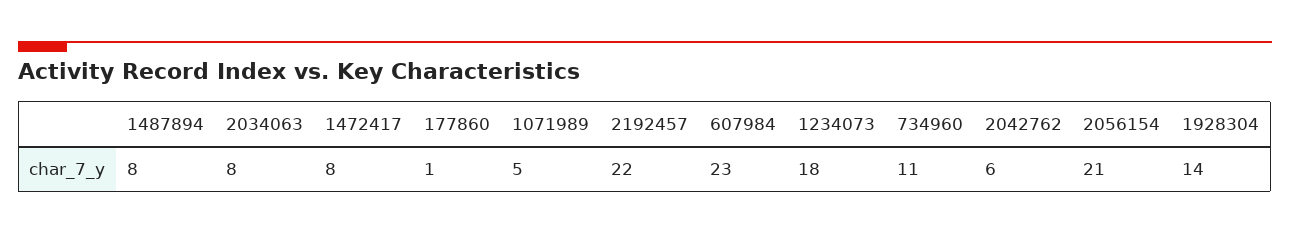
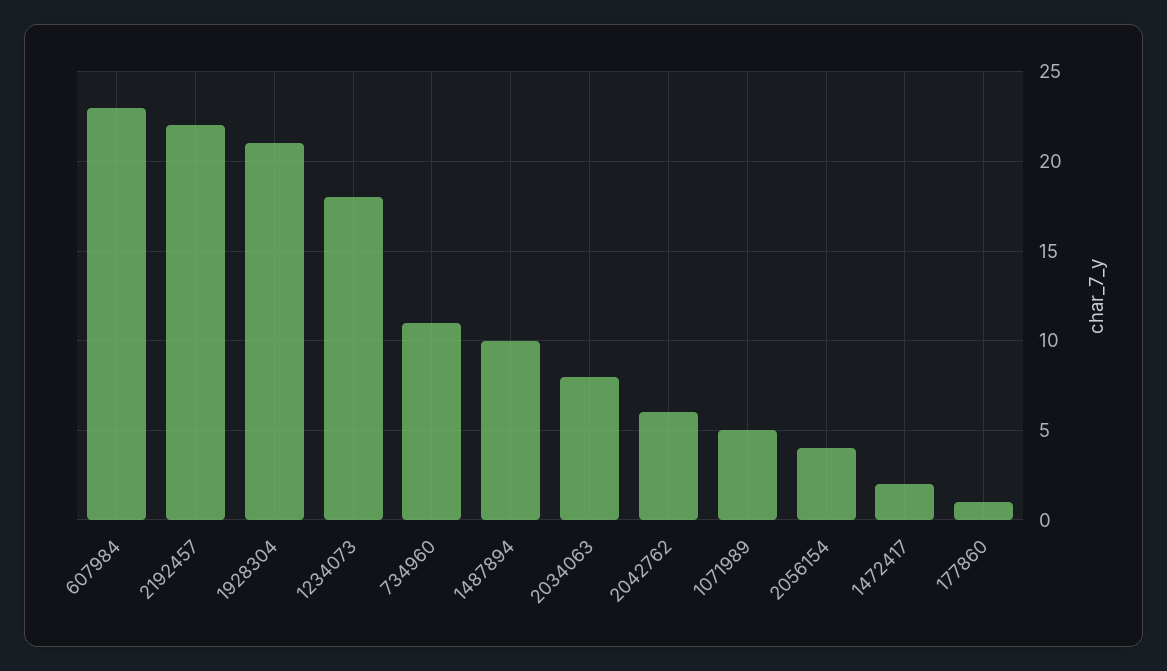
1487894: 8 -> 10
1472417: 8 -> 2
2056154: 21 -> 4
1928304: 14 -> 21

